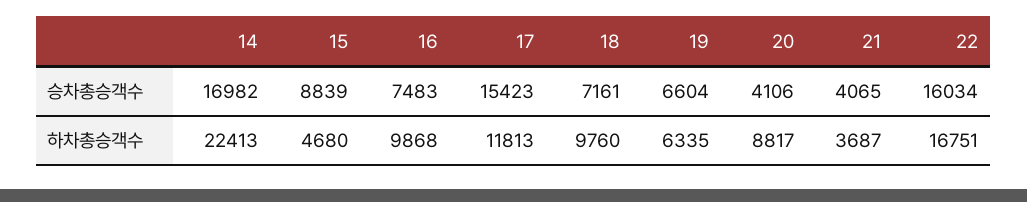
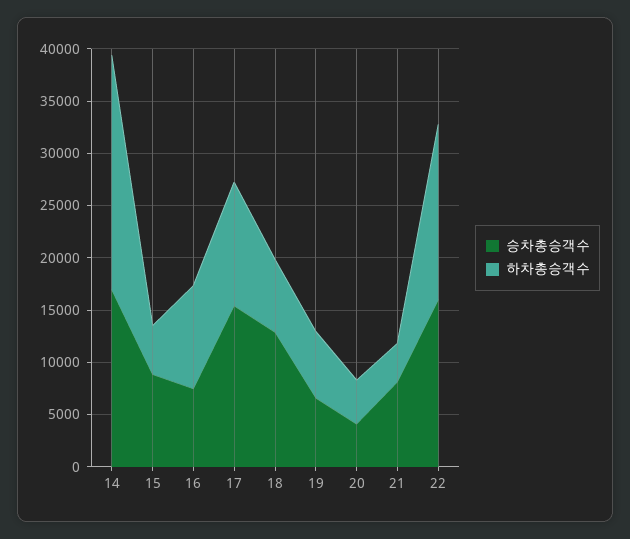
승차총승객수, 18: 7161 -> 13000
승차총승객수, 21: 4065 -> 8000
하차총승객수, 18: 9760 -> 7000
하차총승객수, 20: 8817 -> 4000

